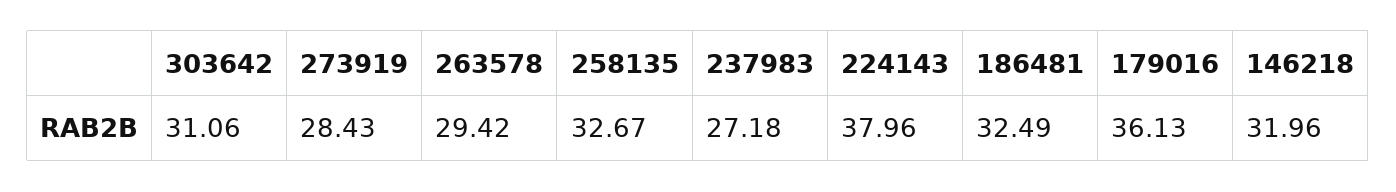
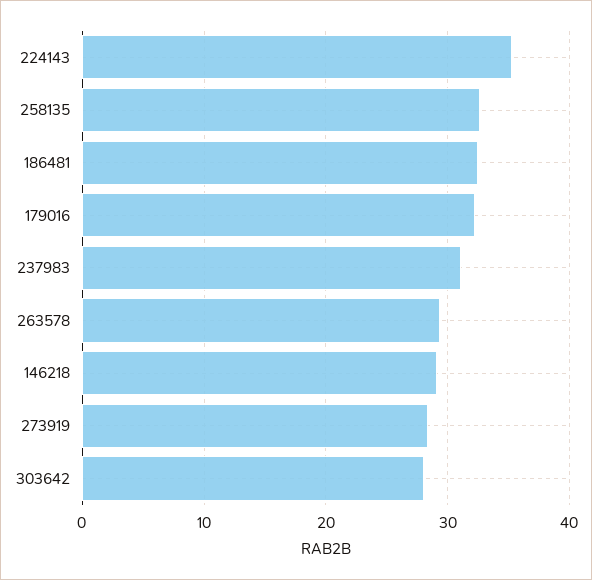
303642: 31.06 -> 28
237983: 27.18 -> 31
224143: 37.96 -> 35
179016: 36.13 -> 32
146218: 31.96 -> 29

